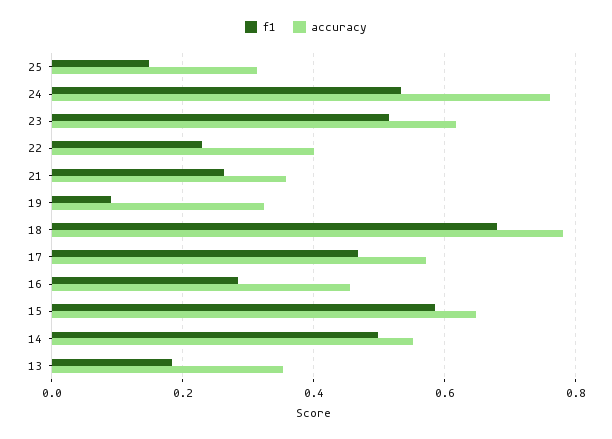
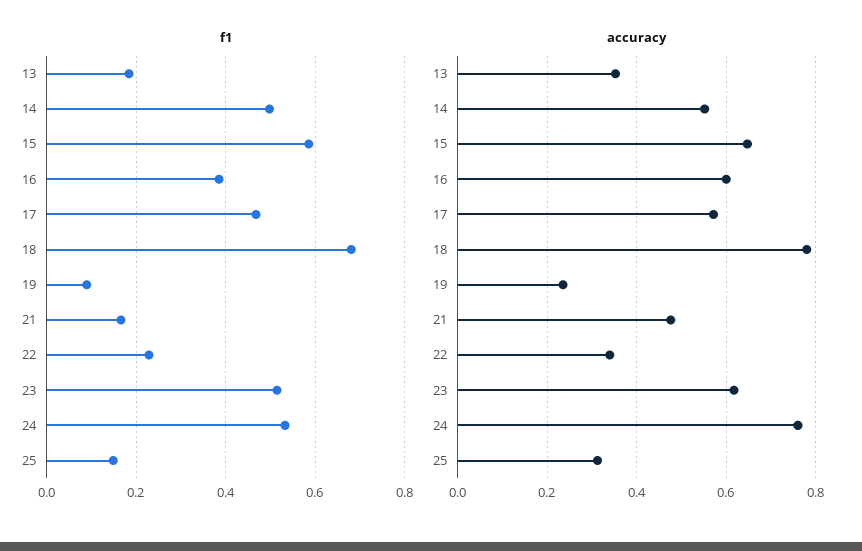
accuracy, 22: 0.4 -> 0.34
f1, 21: 0.26 -> 0.16
accuracy, 21: 0.36 -> 0.48
accuracy, 19: 0.32 -> 0.24
f1, 16: 0.28 -> 0.38
accuracy, 16: 0.46 -> 0.6

